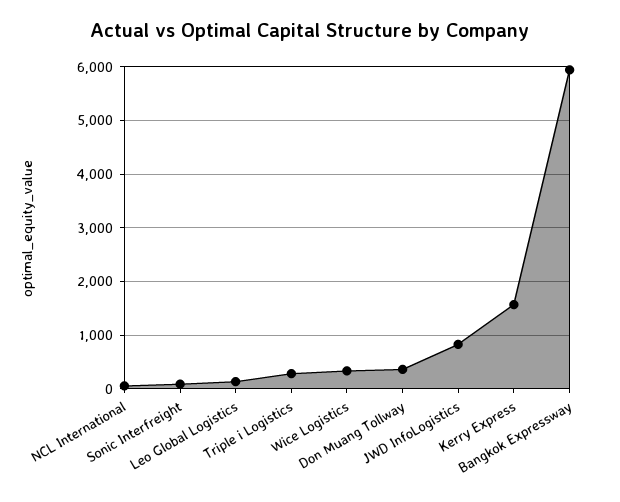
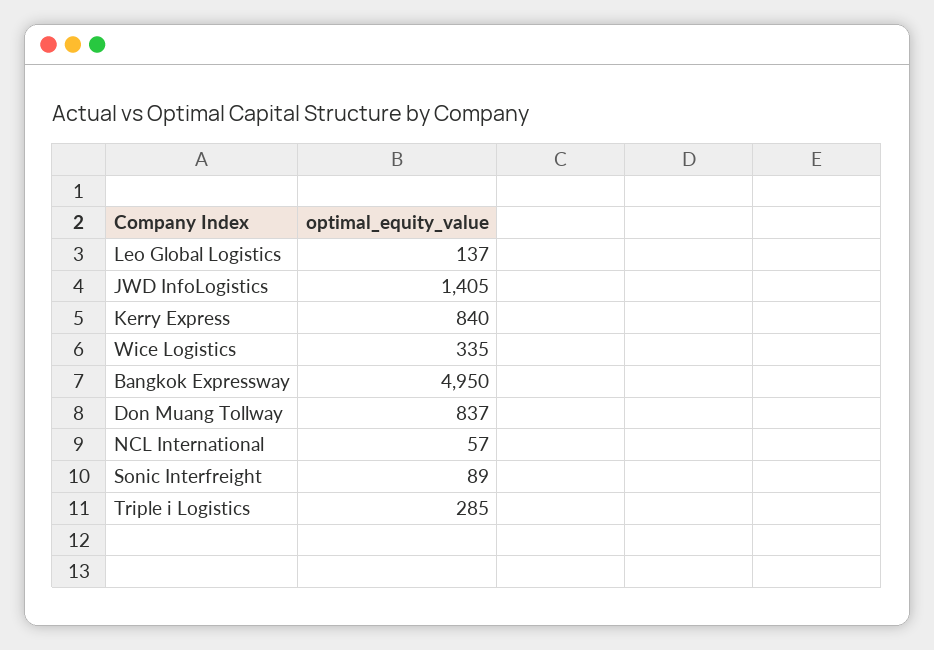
Don Muang Tollway: 400 -> 837
JWD InfoLogistics: 800 -> 1405
Kerry Express: 1600 -> 840
Bangkok Expressway: 6000 -> 4950

